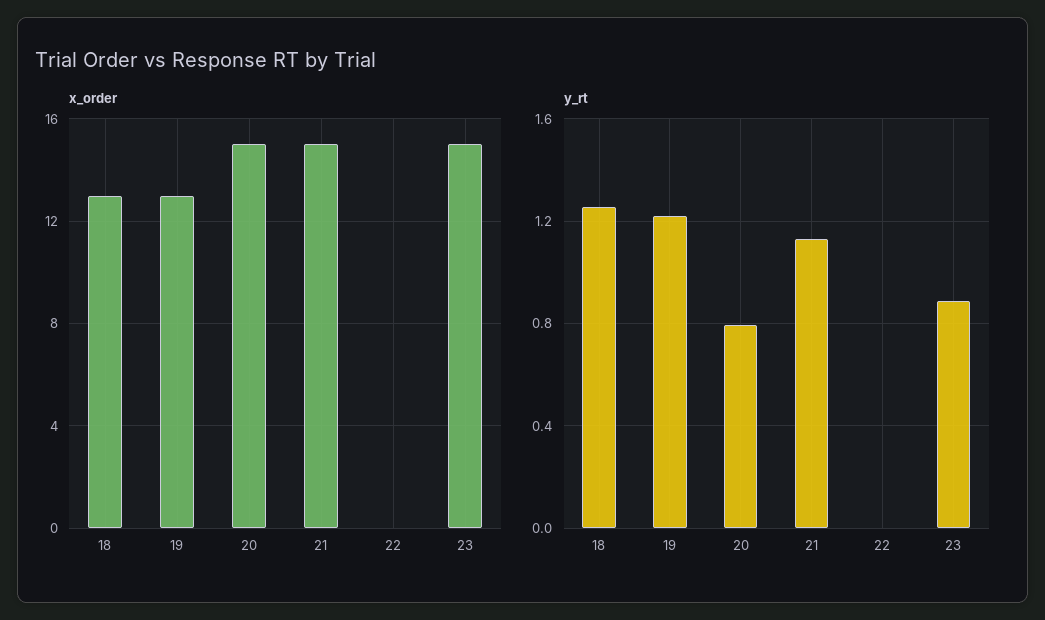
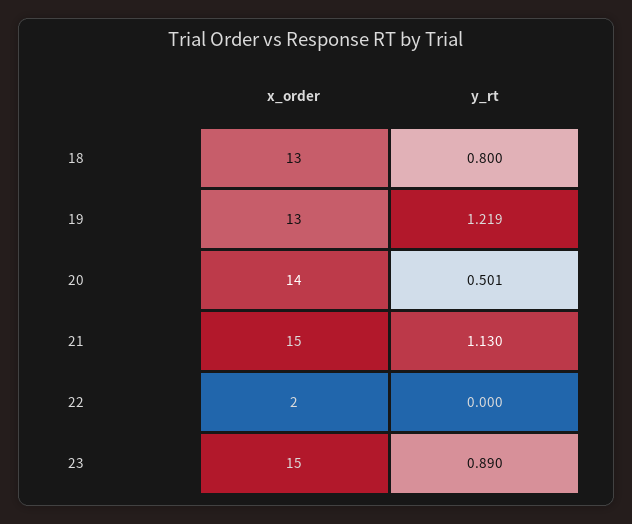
x_order, 20: 15 -> 14
x_order, 22: 0 -> 2
y_rt, 18: 1.25 -> 0.8
y_rt, 20: 0.8 -> 0.501

